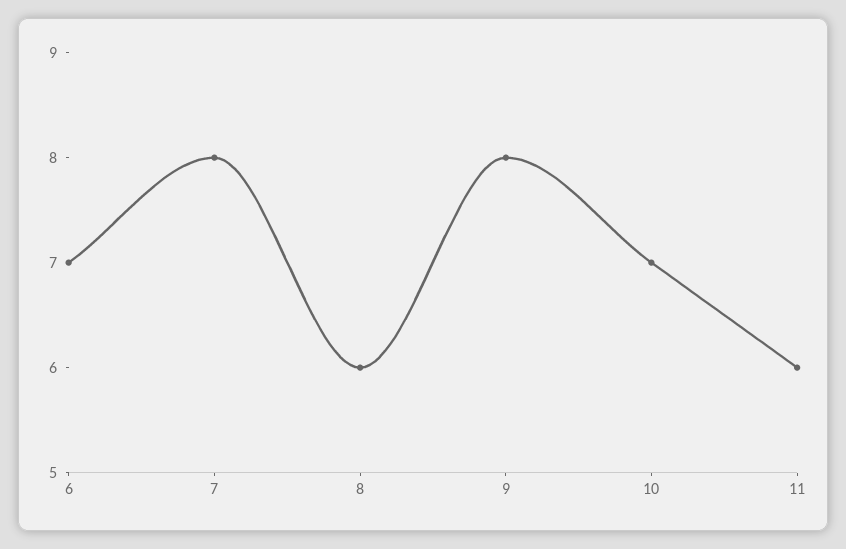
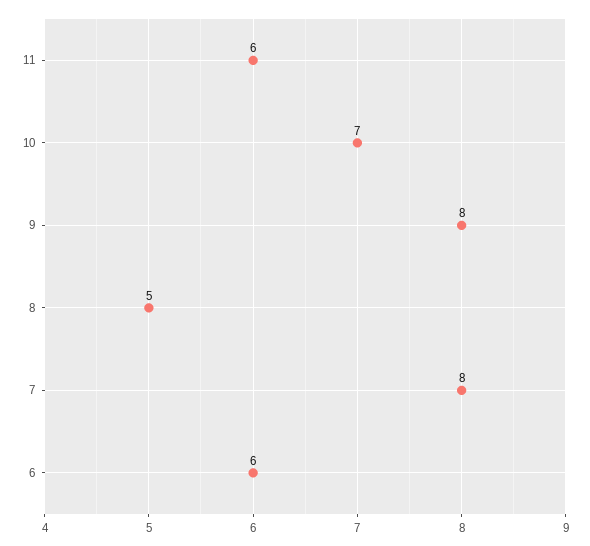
6: 7 -> 6
8: 6 -> 5

